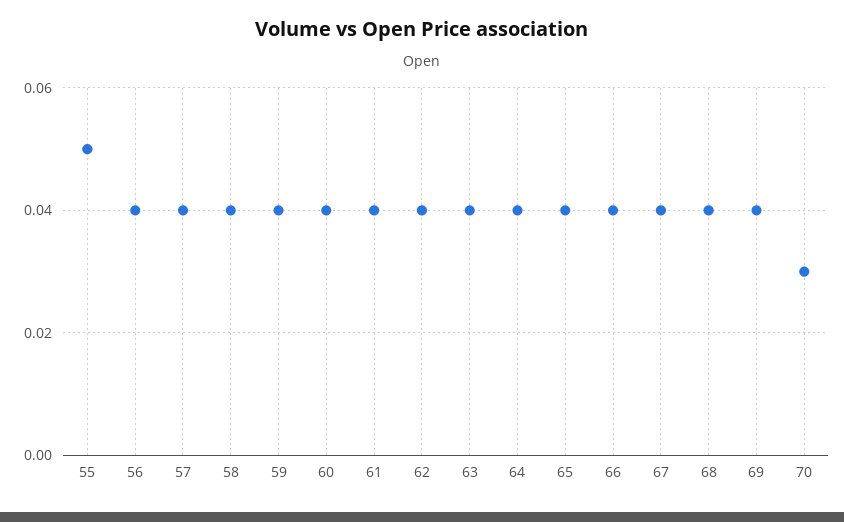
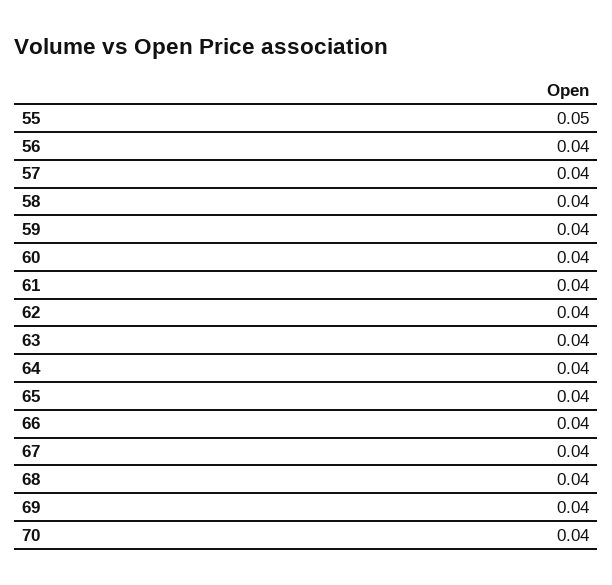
70: 0.03 -> 0.04

